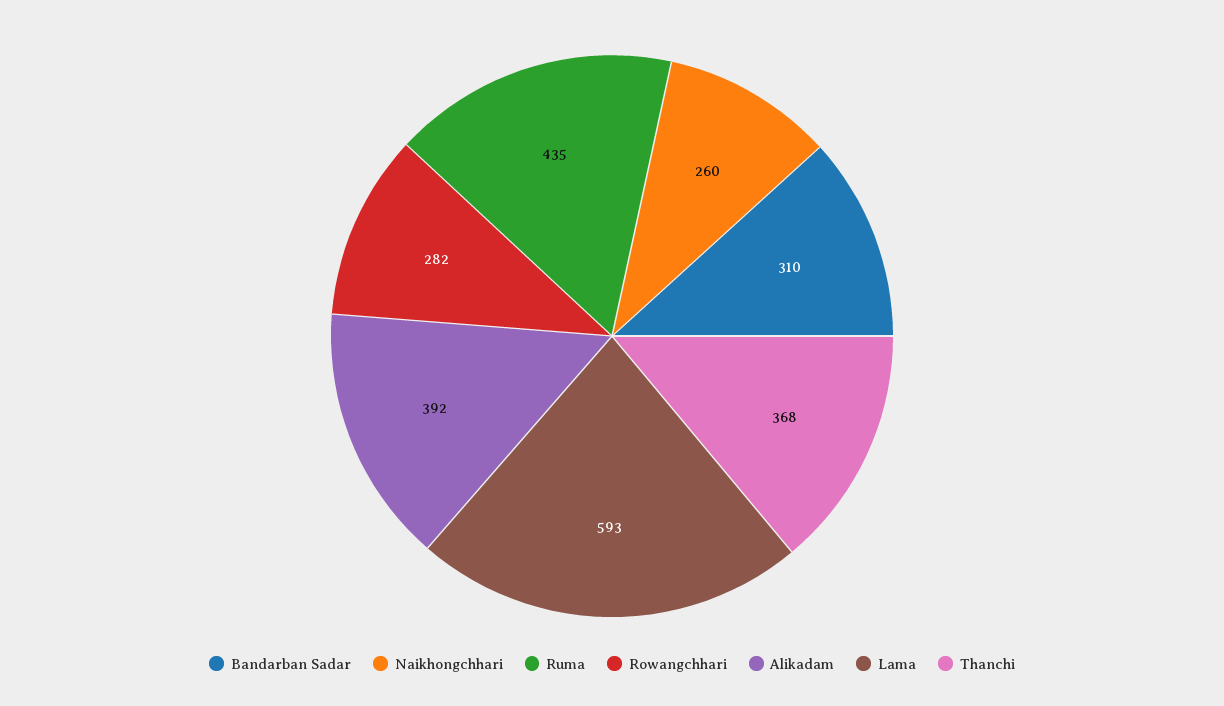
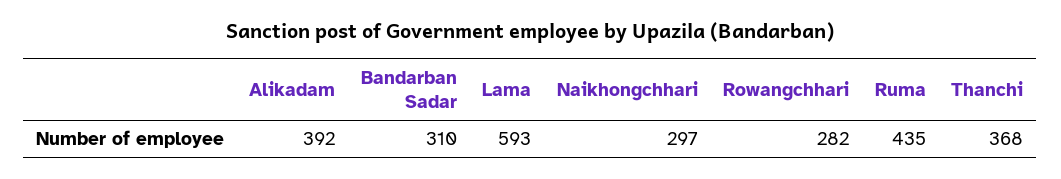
Naikhongchhari: 260 -> 297

